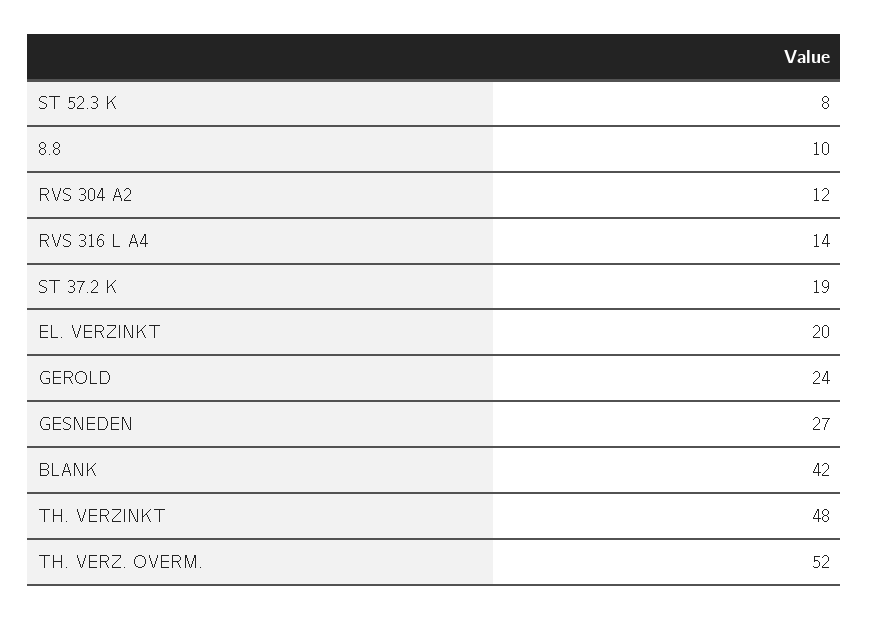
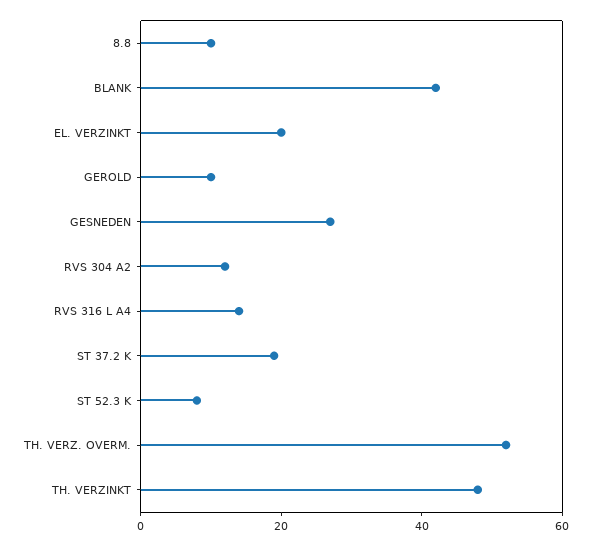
GEROLD: 24 -> 10

